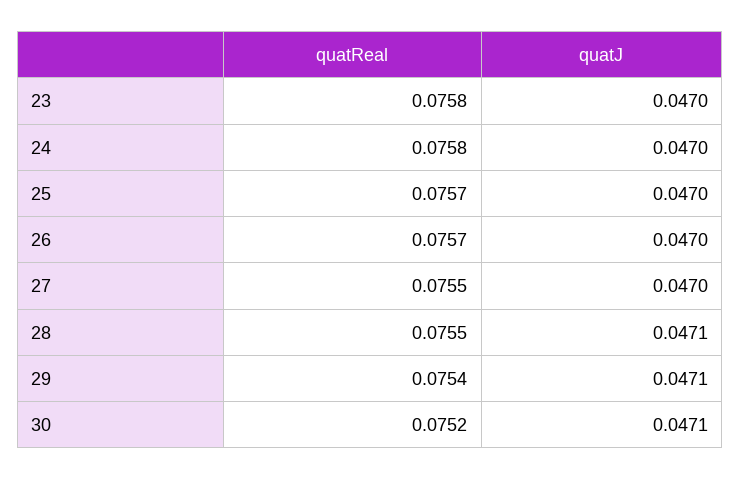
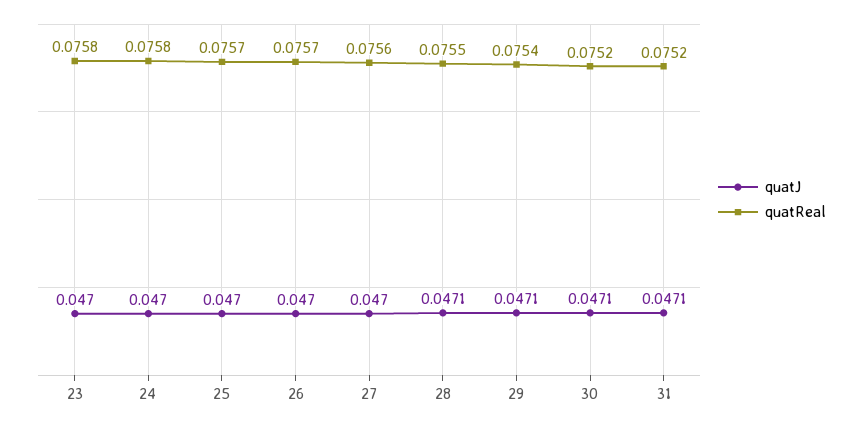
quatReal, 27: 0.0755 -> 0.0756
quatJ, 31: none -> 0.0471
quatReal, 31: none -> 0.0752

